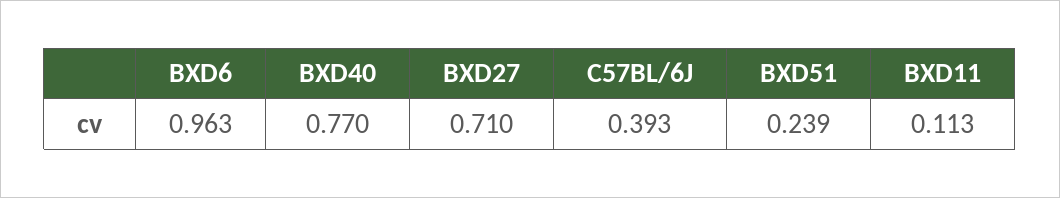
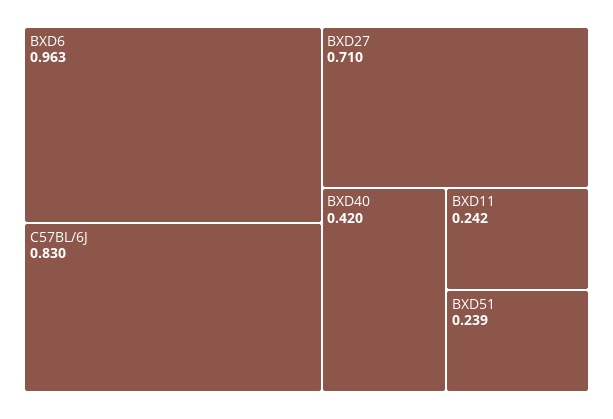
BXD40: 0.77 -> 0.42
C57BL/6J: 0.393 -> 0.83
BXD11: 0.113 -> 0.242

